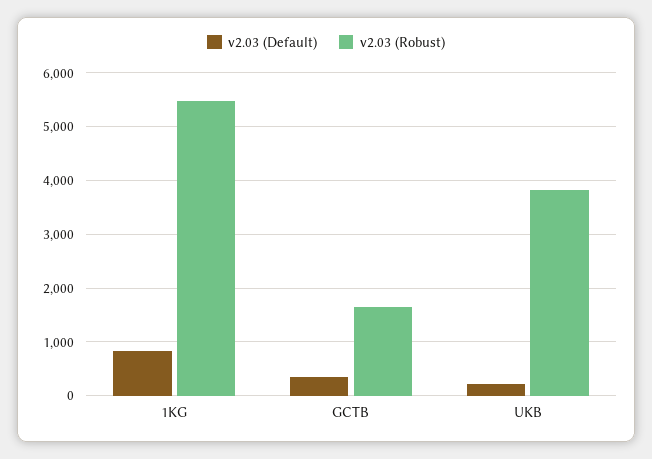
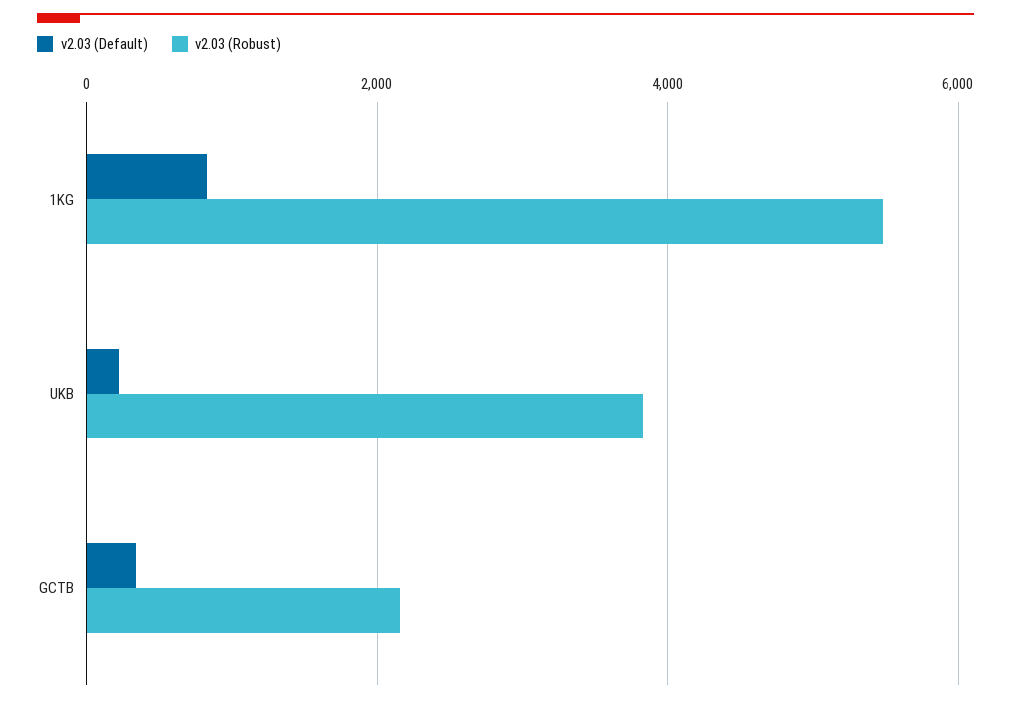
v2.03 (Robust), GCTB: 1600 -> 2200

